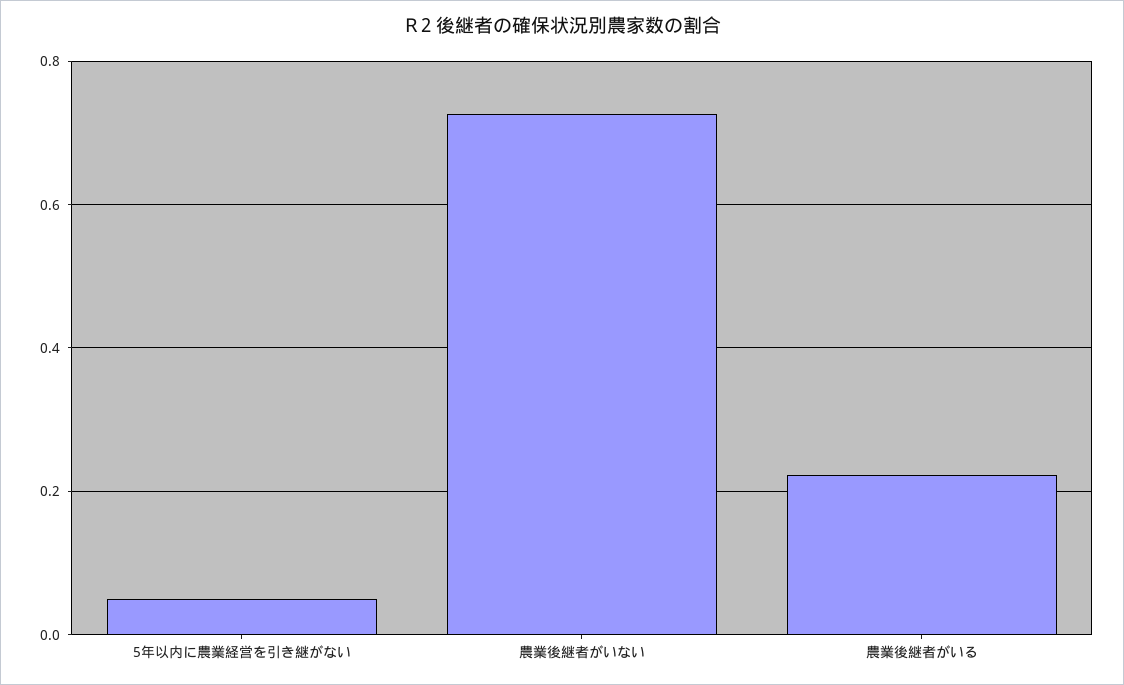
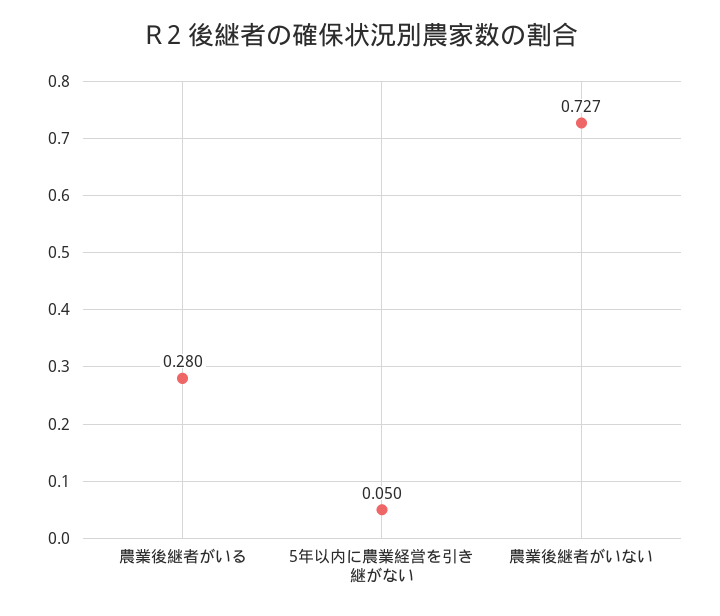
農業後継者がいる: 0.22 -> 0.28

